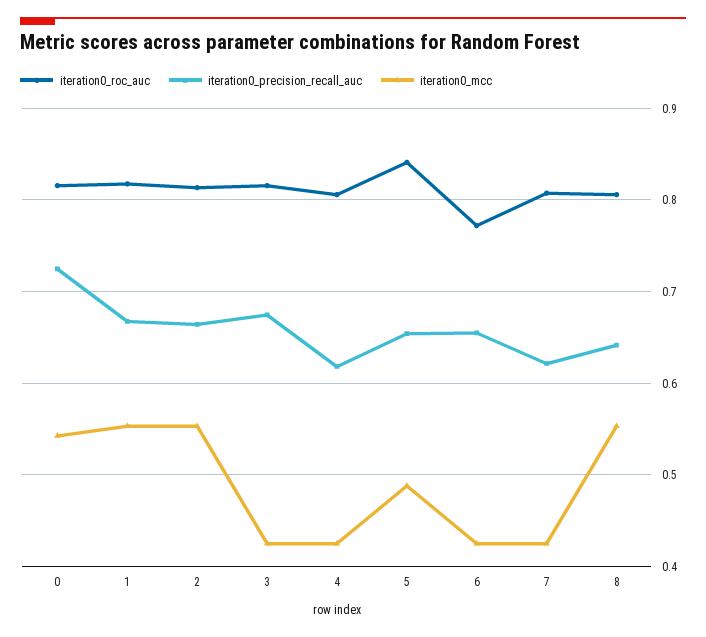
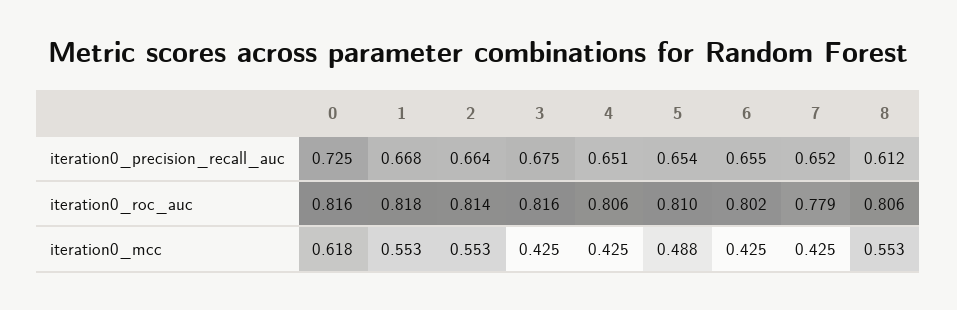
iteration0_mcc, 0: 0.54 -> 0.618
iteration0_precision_recall_auc, 4: 0.62 -> 0.651
iteration0_roc_auc, 5: 0.84 -> 0.81
iteration0_roc_auc, 6: 0.77 -> 0.802
iteration0_roc_auc, 7: 0.81 -> 0.779
iteration0_precision_recall_auc, 7: 0.62 -> 0.652
iteration0_precision_recall_auc, 8: 0.64 -> 0.612

